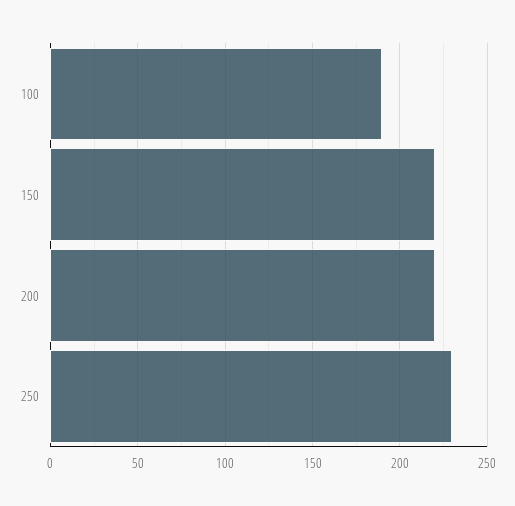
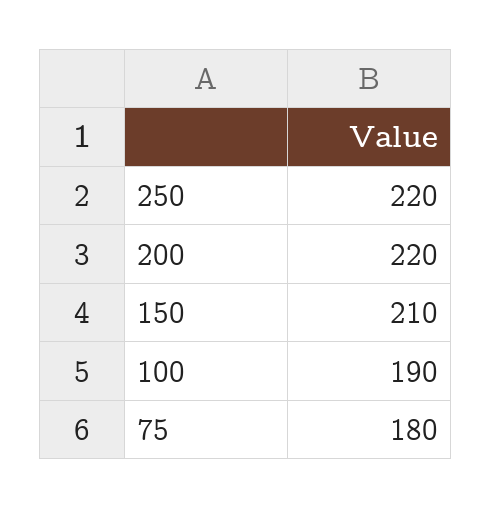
150: 220 -> 210
250: 230 -> 220
75: none -> 180

